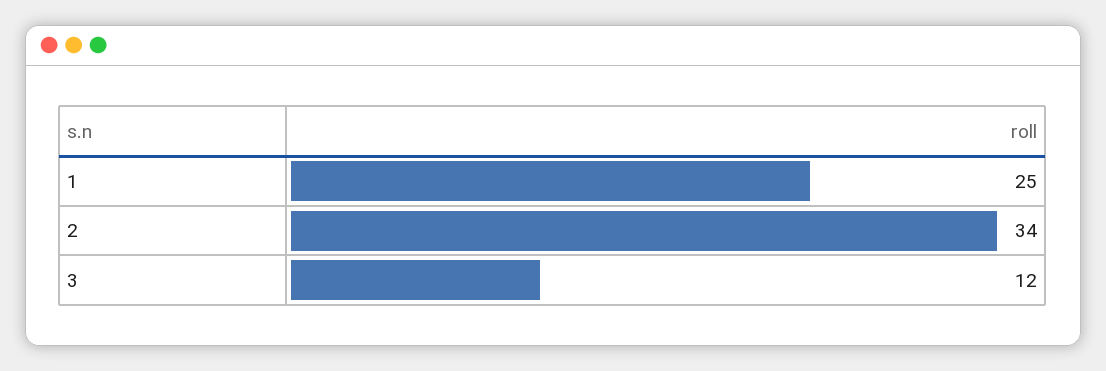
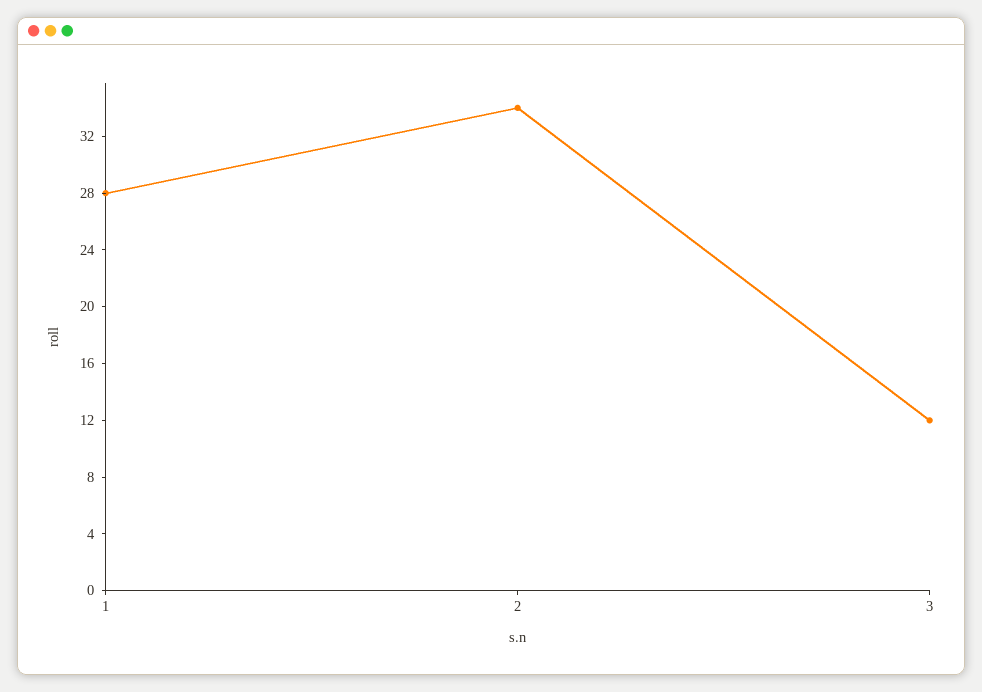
1: 25 -> 28

